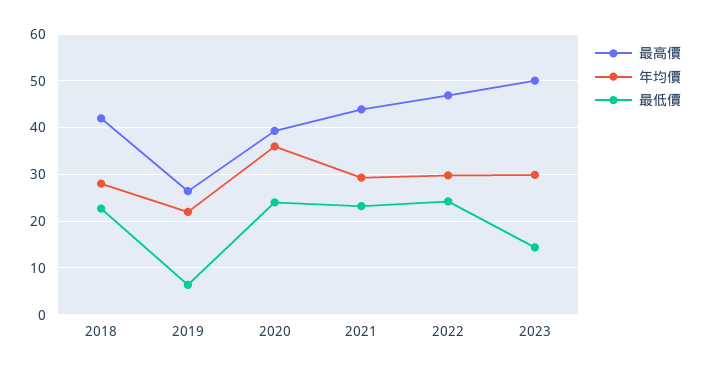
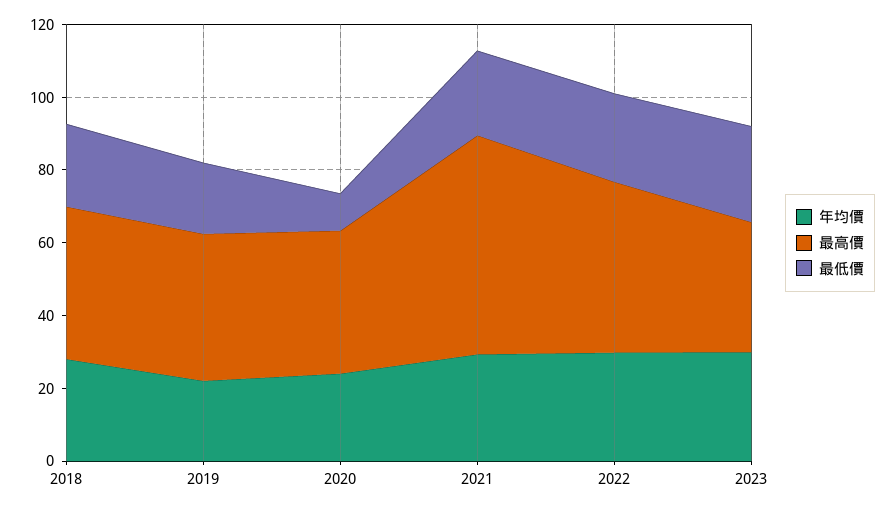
最高價, 2019: 26 -> 40
最低價, 2019: 6 -> 20
年均價, 2020: 36 -> 25
最低價, 2020: 24 -> 10
最高價, 2021: 44 -> 60
最高價, 2023: 50 -> 35
最低價, 2023: 14 -> 25

